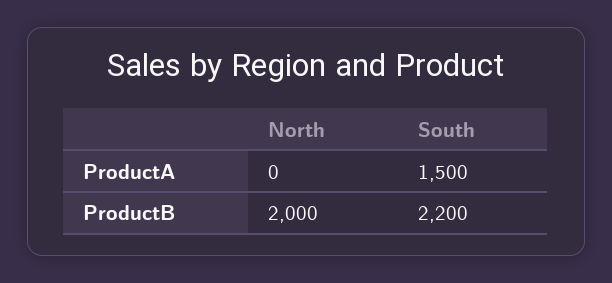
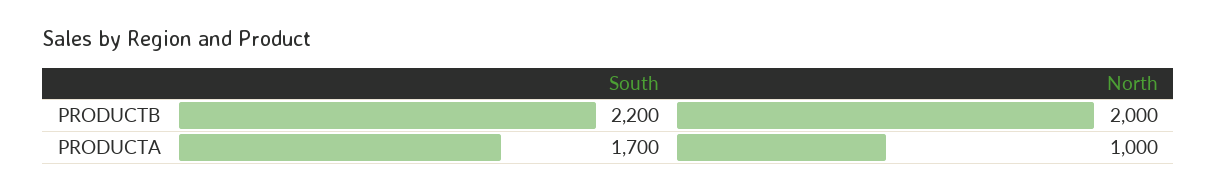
North, ProductA: 0 -> 1000
South, ProductA: 1500 -> 1700

